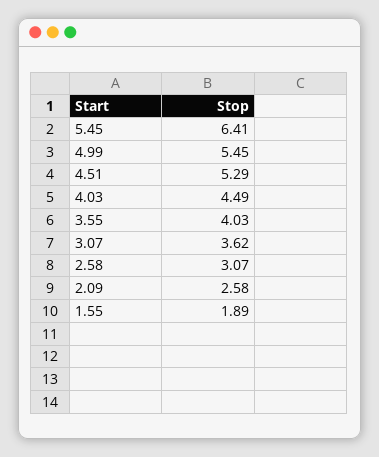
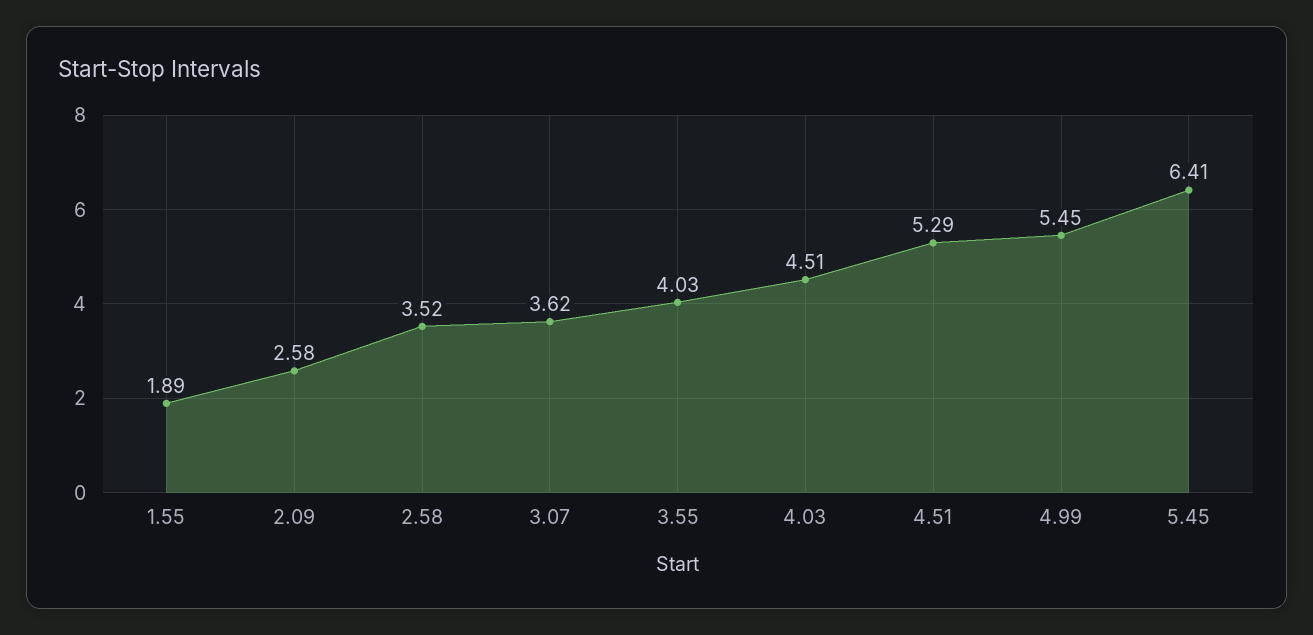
4.03: 4.49 -> 4.51
2.58: 3.07 -> 3.52

